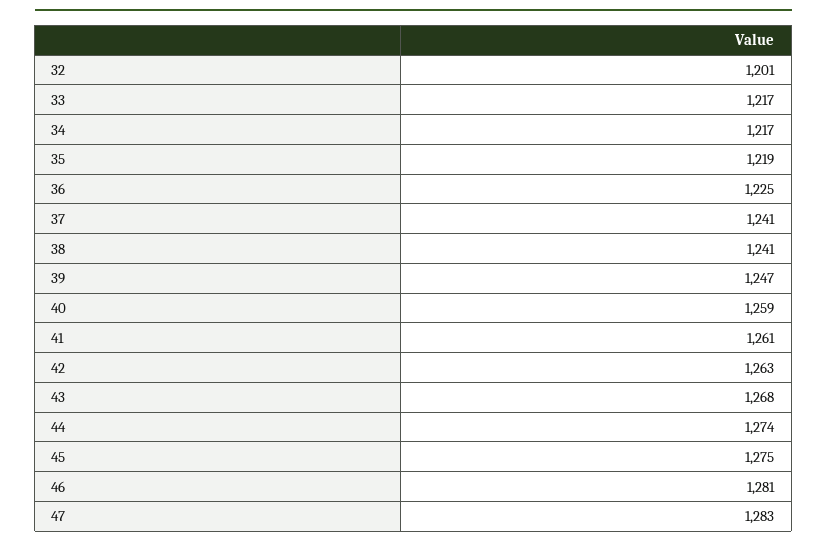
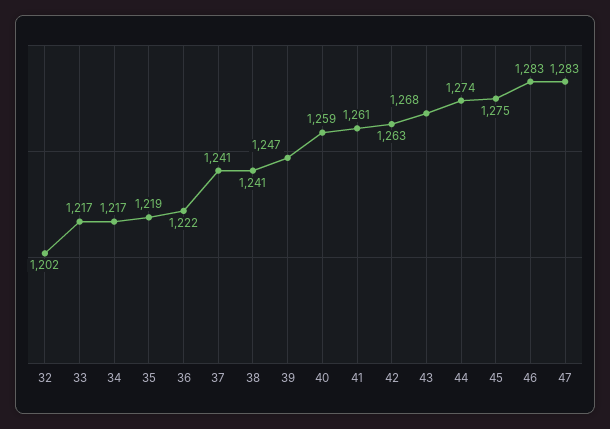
32: 1201 -> 1202
36: 1225 -> 1222
46: 1281 -> 1283

